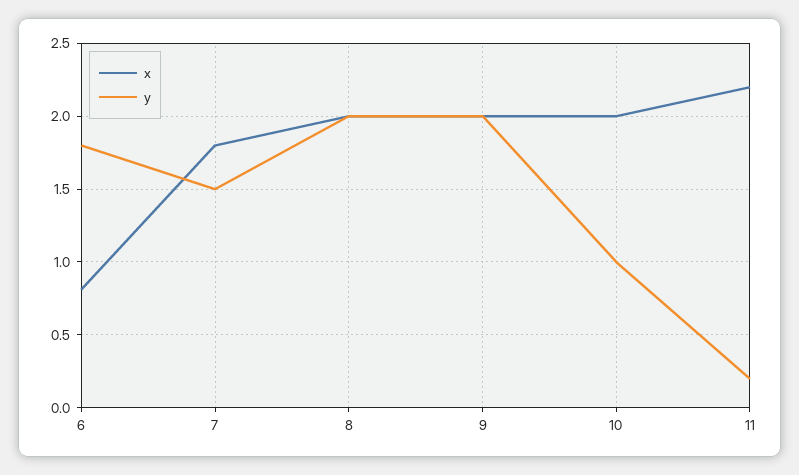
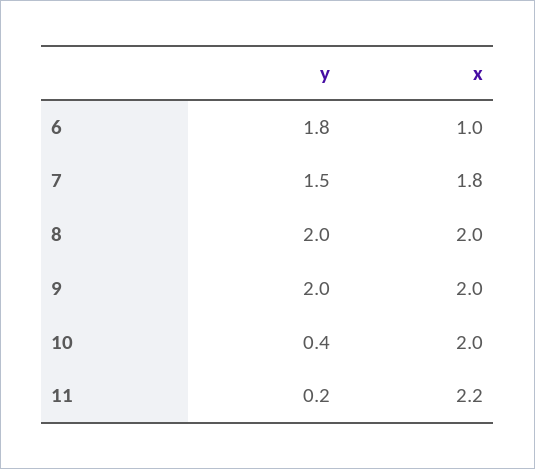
x, 6: 0.8 -> 1
y, 10: 1 -> 0.4

